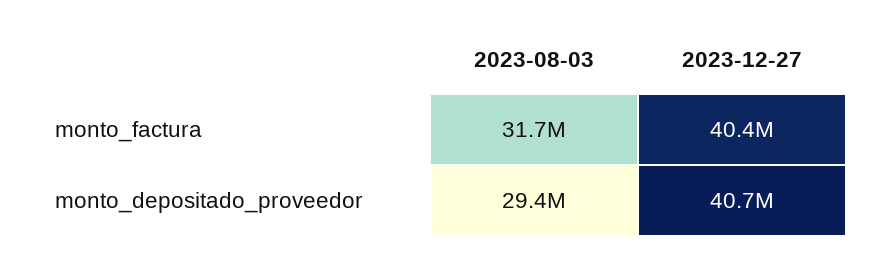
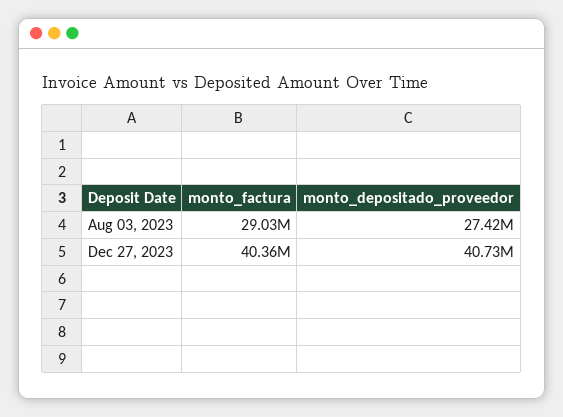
2023-08-03, monto_factura: 31700000 -> 29030000
2023-08-03, monto_depositado_proveedor: 29400000 -> 27420000

